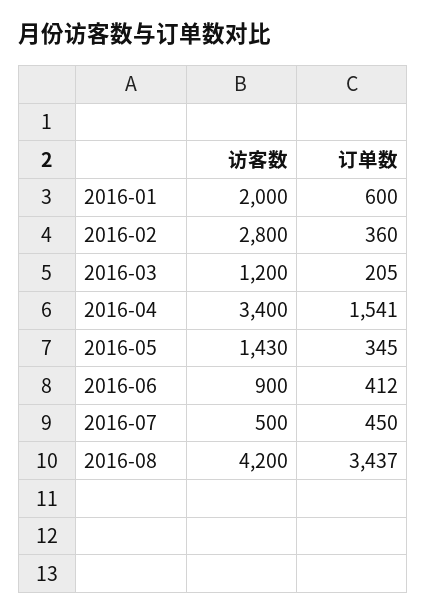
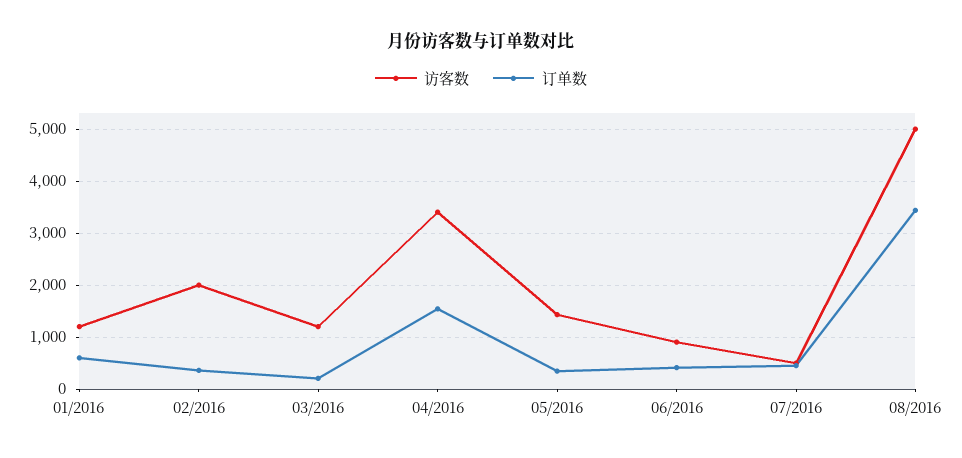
访客数, 2016-01: 2000 -> 1200
访客数, 2016-02: 2800 -> 2000
访客数, 2016-08: 4200 -> 5000

